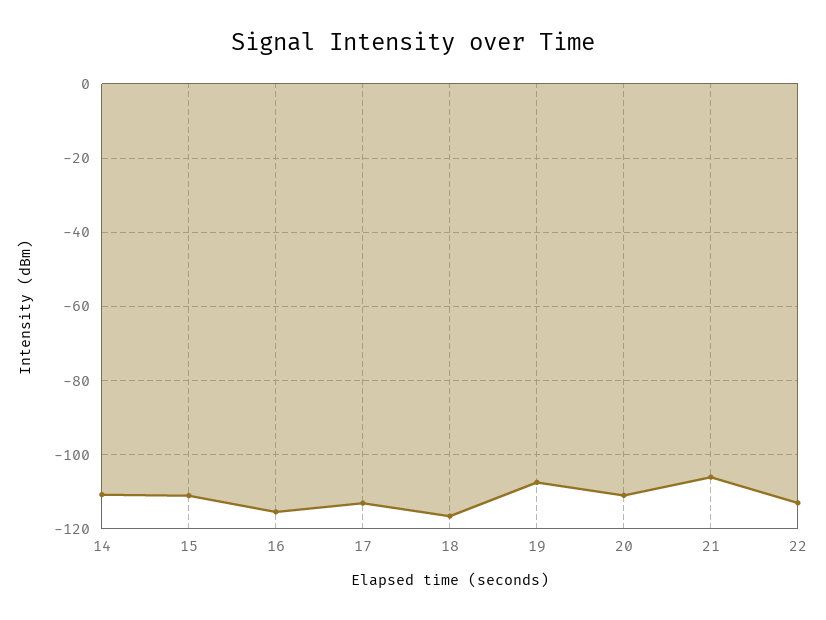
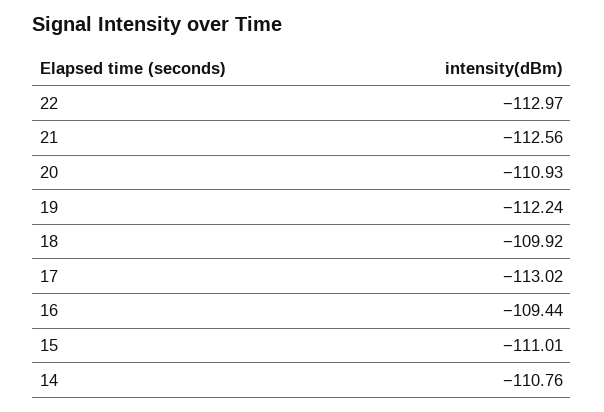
16: -116 -> -109.44
18: -116 -> -109.92
19: -108 -> -112.24
21: -106 -> -112.56

